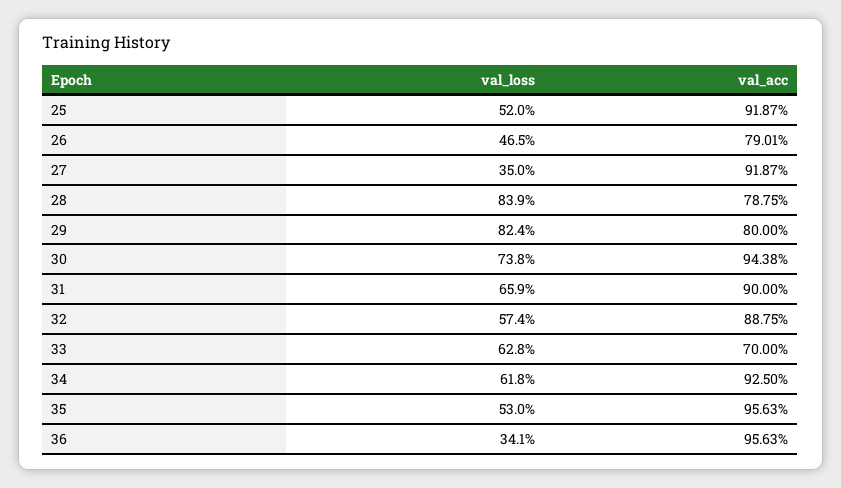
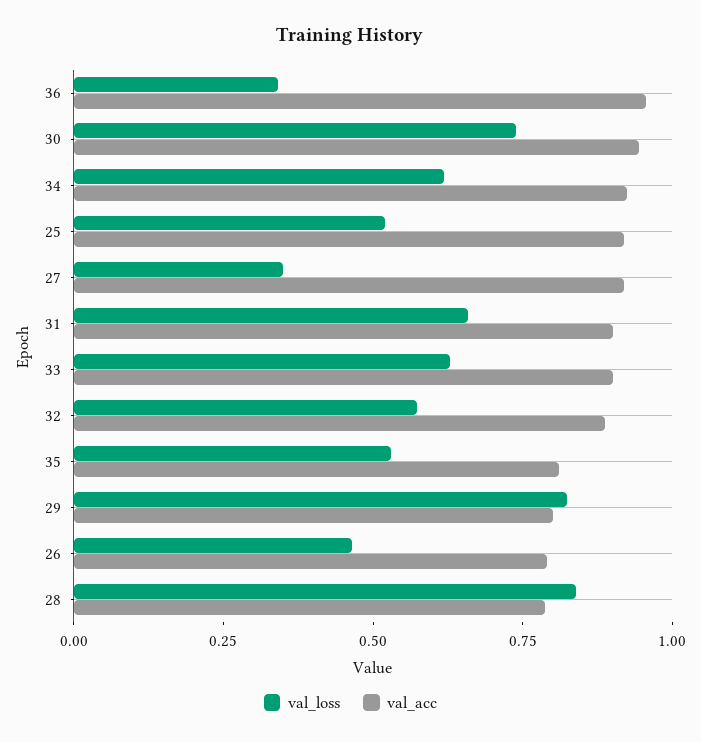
val_acc, 33: 0.7 -> 0.9
val_acc, 35: 0.9563 -> 0.8

